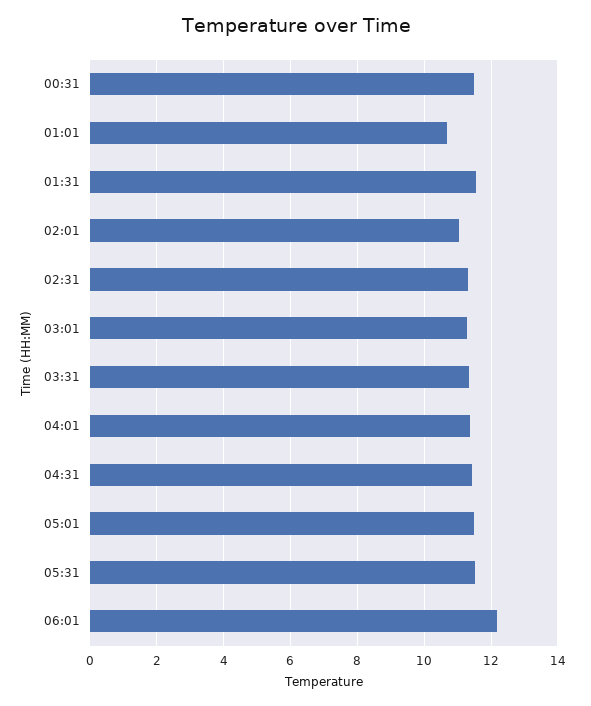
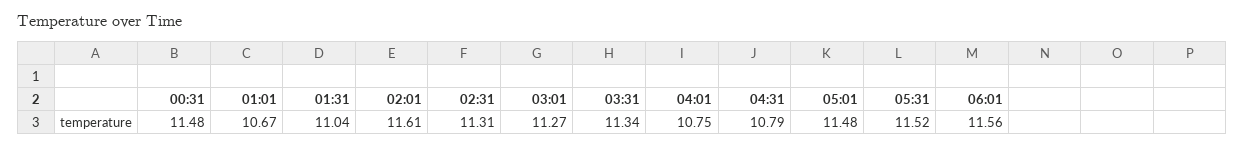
01:31: 11.6 -> 11.04
02:01: 11 -> 11.61
04:01: 11.4 -> 10.75
04:31: 11.4 -> 10.79
06:01: 12.2 -> 11.56

